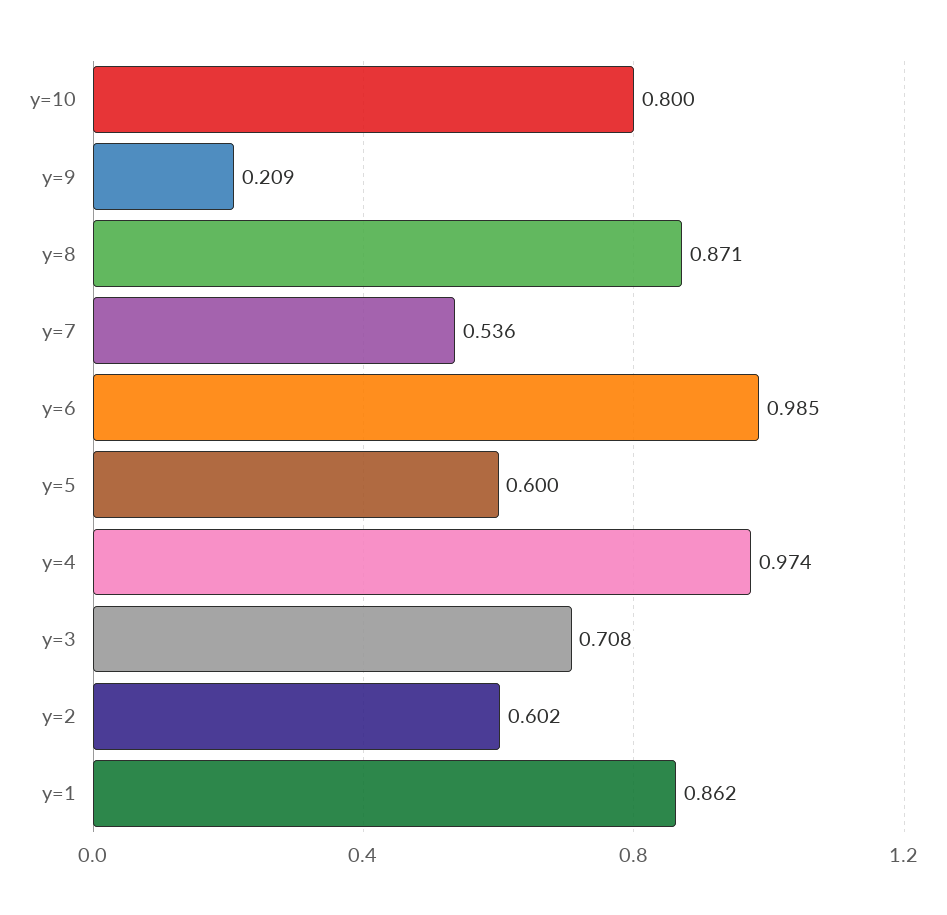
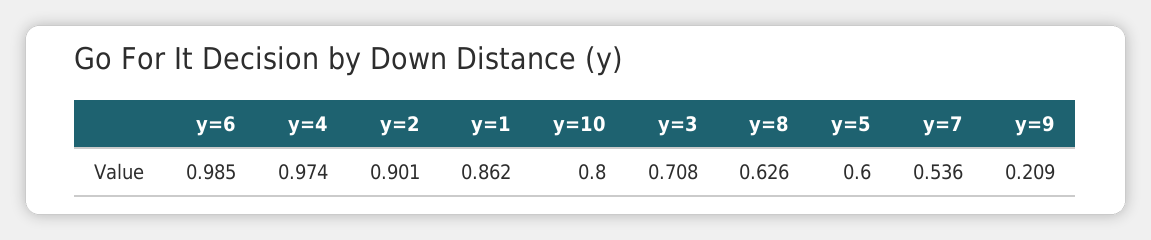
y=8: 0.871 -> 0.626
y=2: 0.602 -> 0.901

